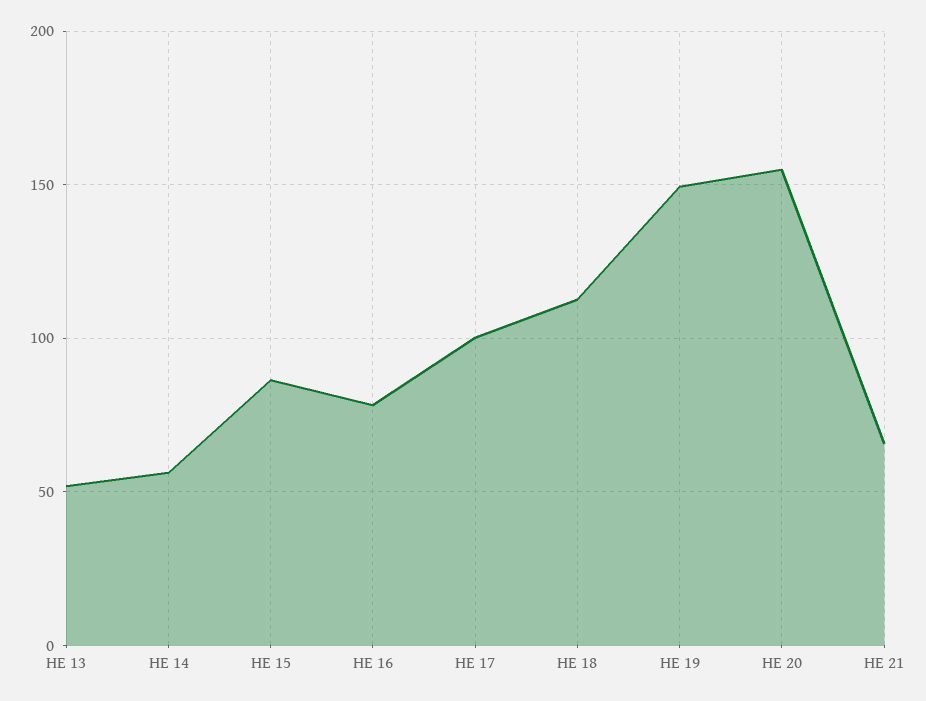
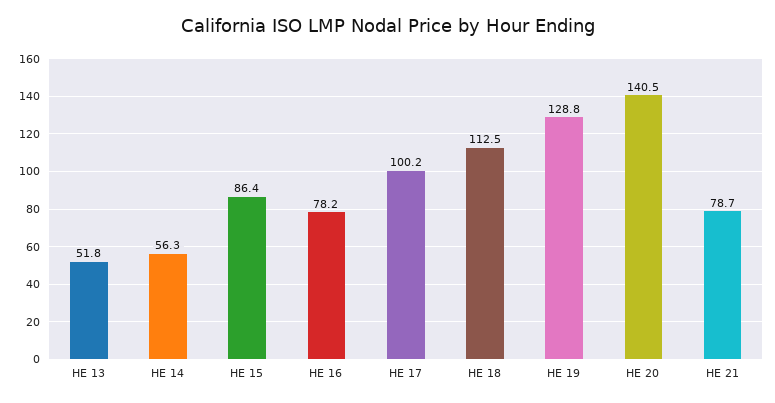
HE 19: 150 -> 128.8
HE 20: 155 -> 140.5
HE 21: 65 -> 78.7

